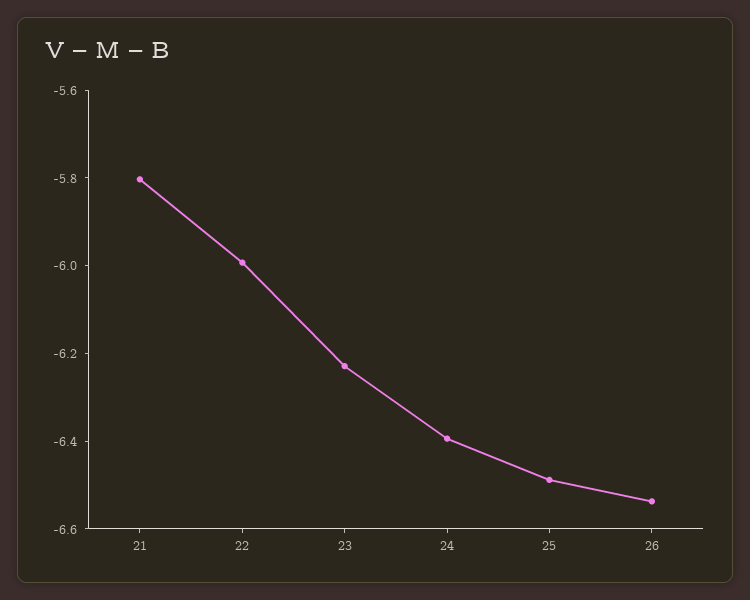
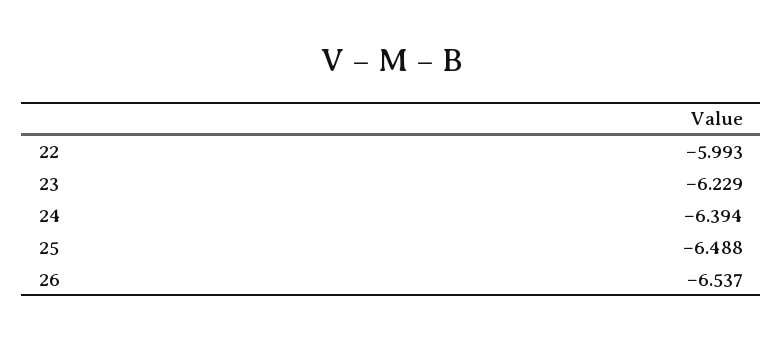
21: -5.8 -> none

